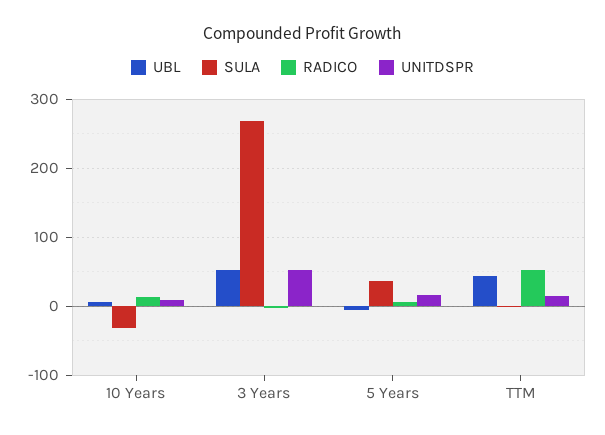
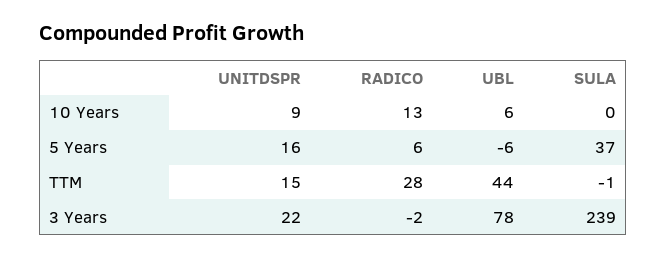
SULA, 10 Years: -30 -> 0
UBL, 3 Years: 50 -> 78
SULA, 3 Years: 270 -> 239
UNITDSPR, 3 Years: 50 -> 22
RADICO, TTM: 50 -> 28

